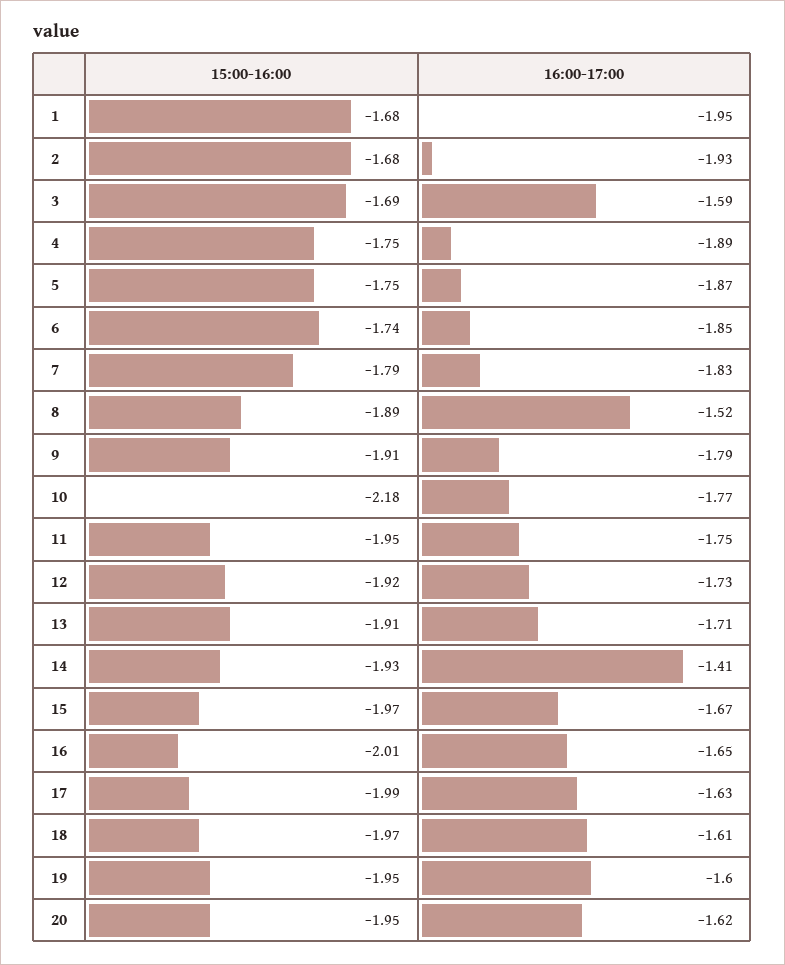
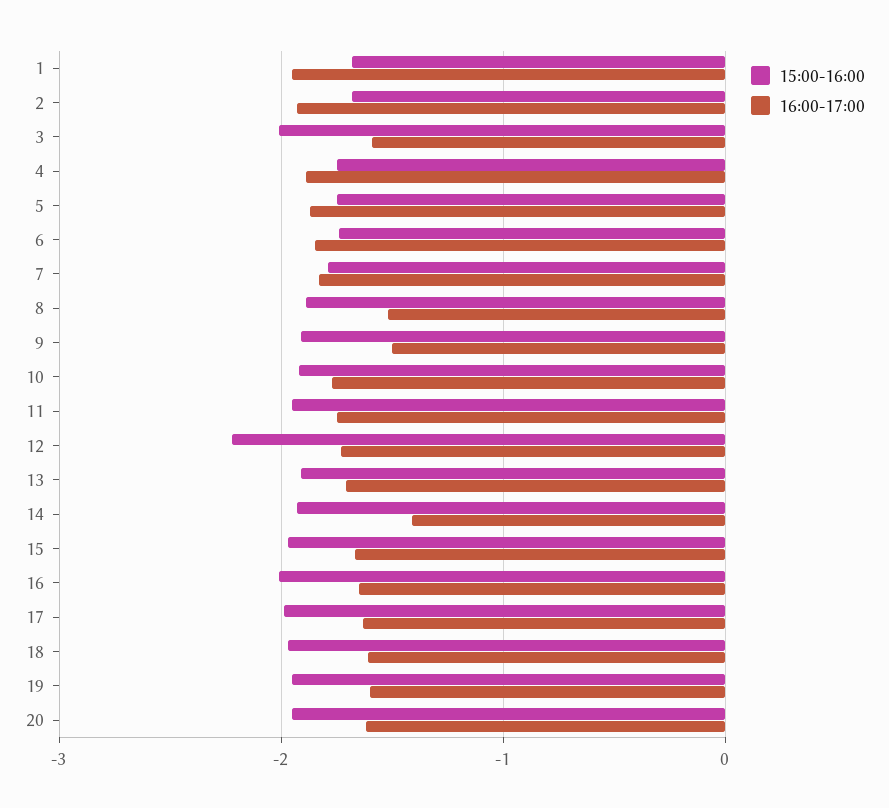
15:00-16:00, 3: -1.69 -> -2
16:00-17:00, 9: -1.79 -> -1.5
15:00-16:00, 10: -2.18 -> -1.9
15:00-16:00, 12: -1.92 -> -2.2

